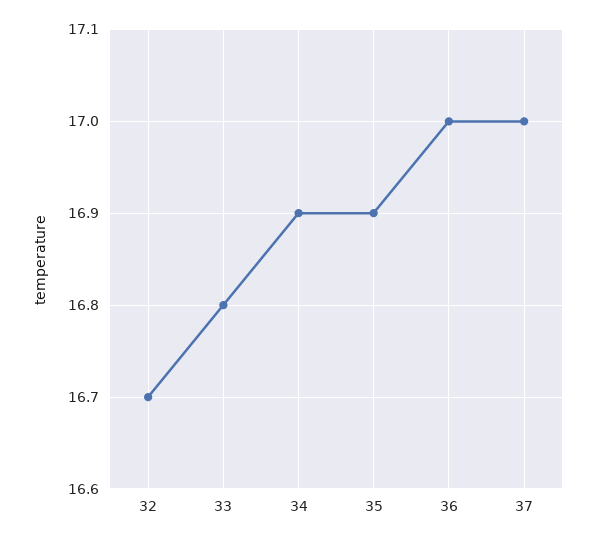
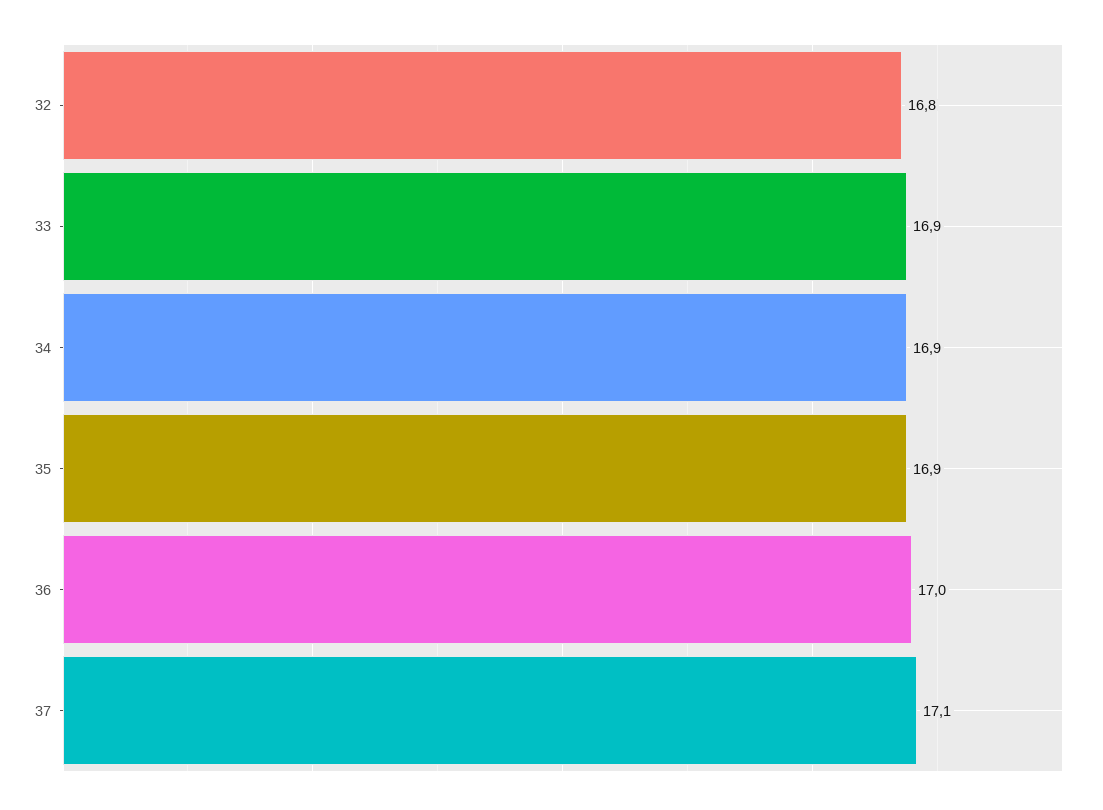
32: 16.7 -> 16.8
33: 16.8 -> 16.9
37: 17 -> 17.1

